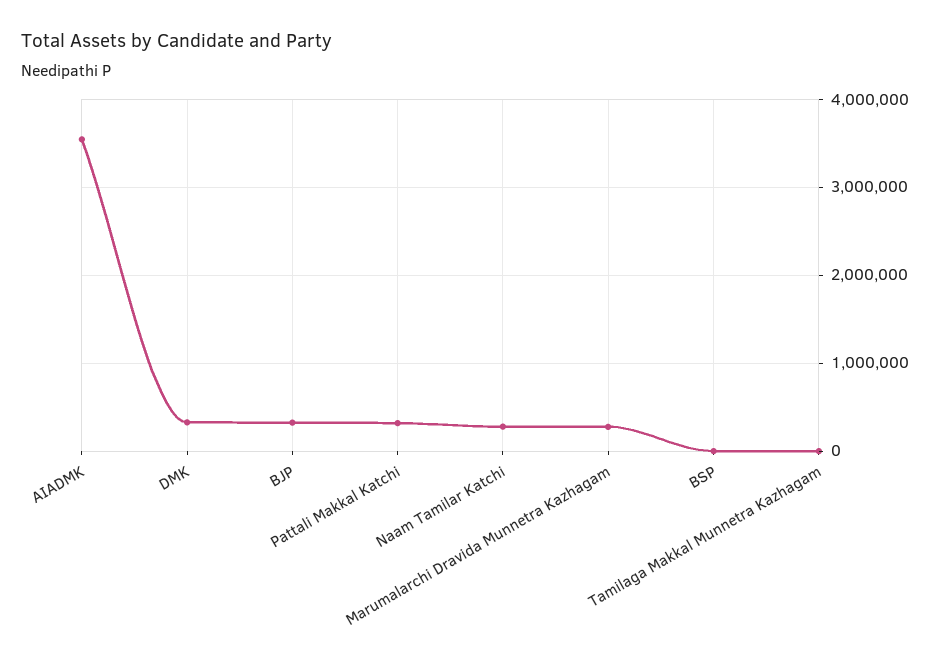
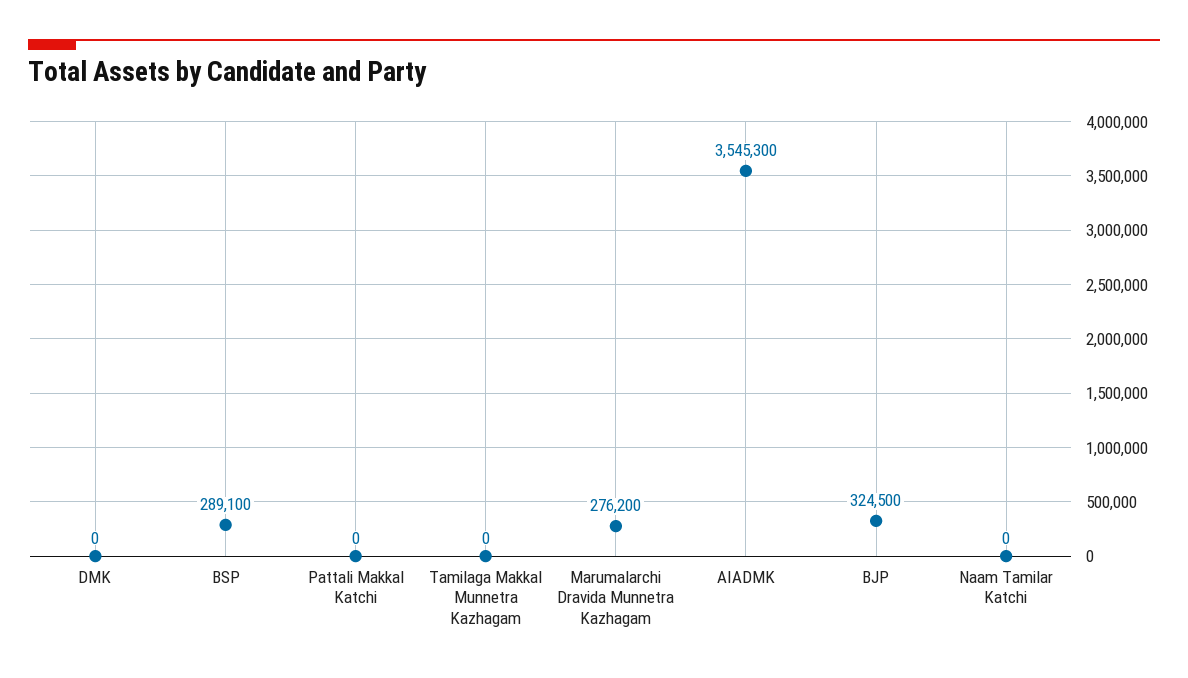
DMK: 300000 -> 0
Pattali Makkal Katchi: 300000 -> 0
Naam Tamilar Katchi: 300000 -> 0
BSP: 0 -> 289100

